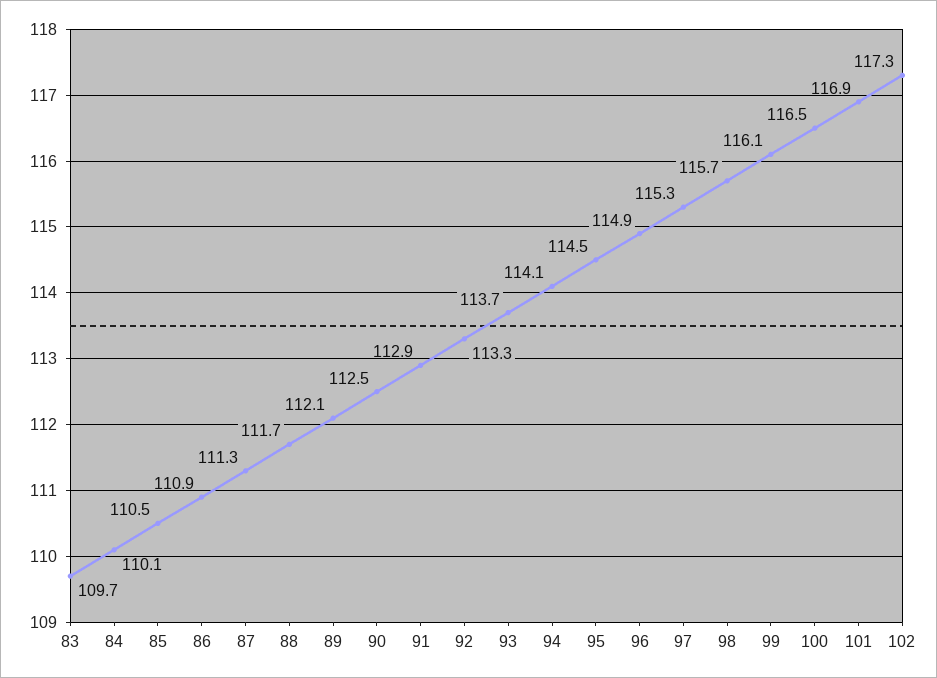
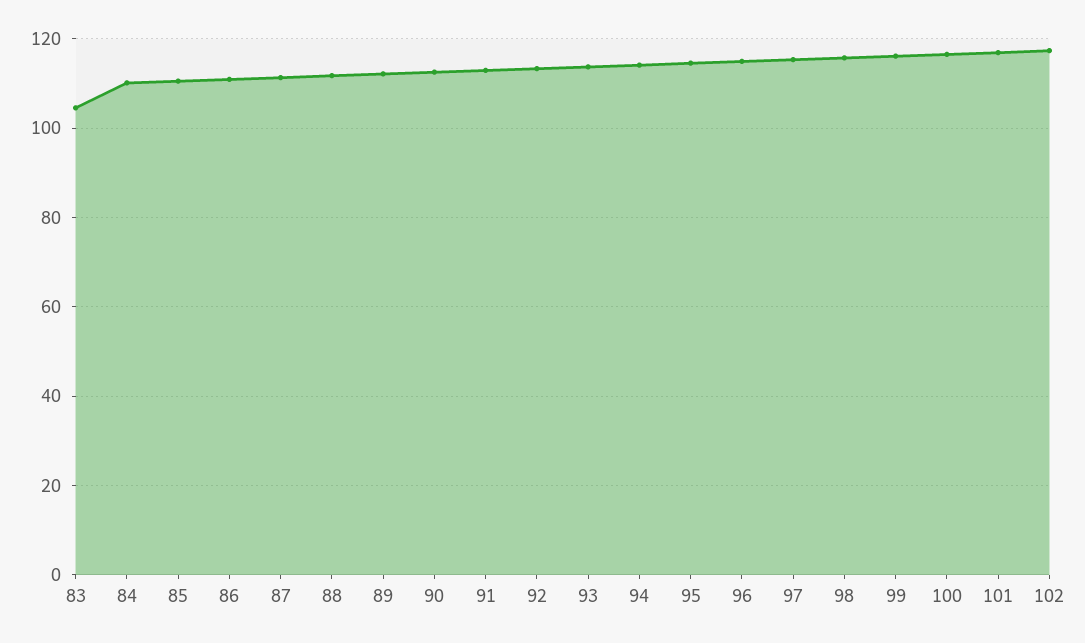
83: 109.7 -> 104

